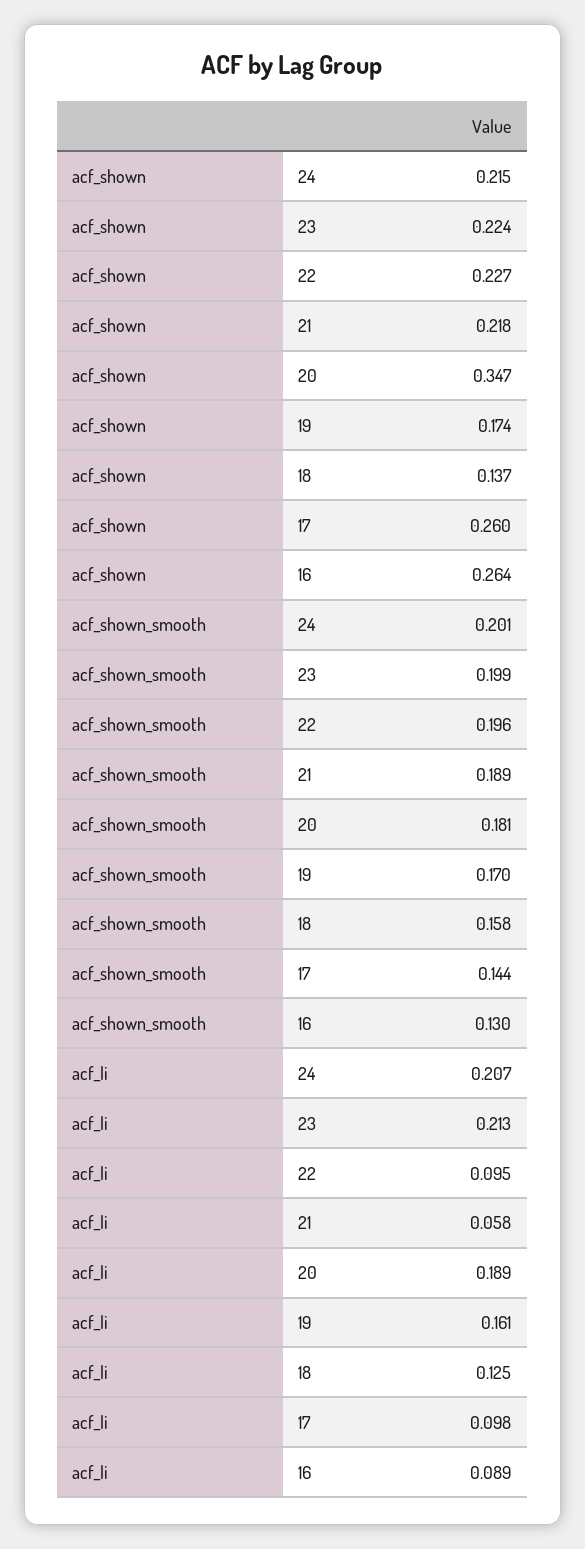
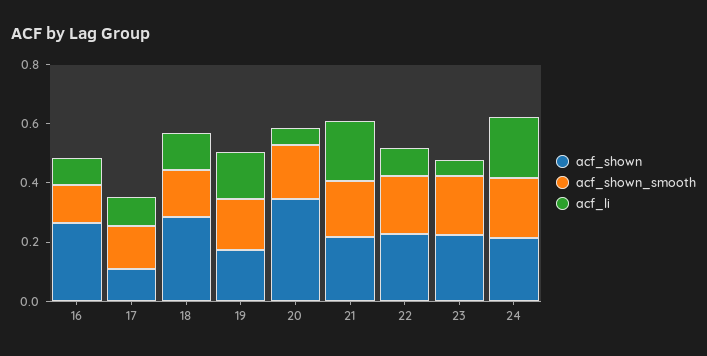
acf_shown, 18: 0.137 -> 0.3
acf_shown, 17: 0.26 -> 0.1
acf_li, 23: 0.213 -> 0.05
acf_li, 21: 0.058 -> 0.2
acf_li, 20: 0.189 -> 0.05

